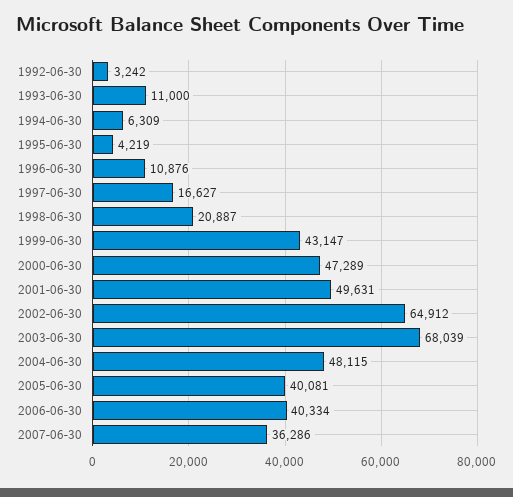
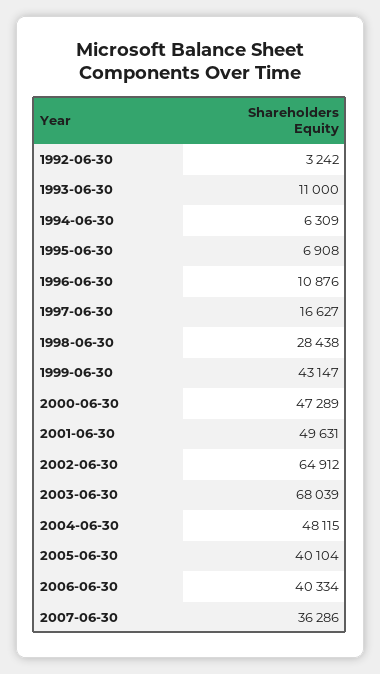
1995-06-30: 4219 -> 6908
1998-06-30: 20887 -> 28438
2005-06-30: 40081 -> 40104

